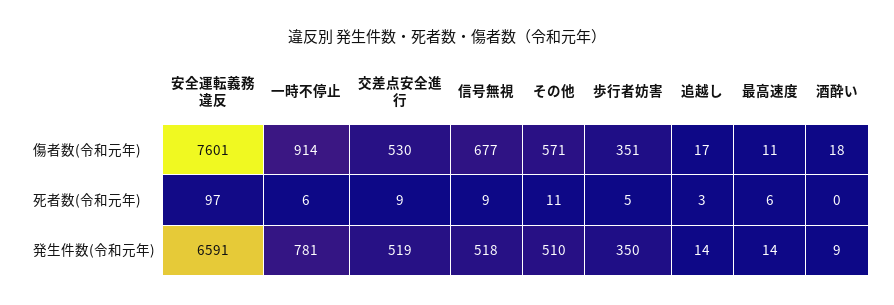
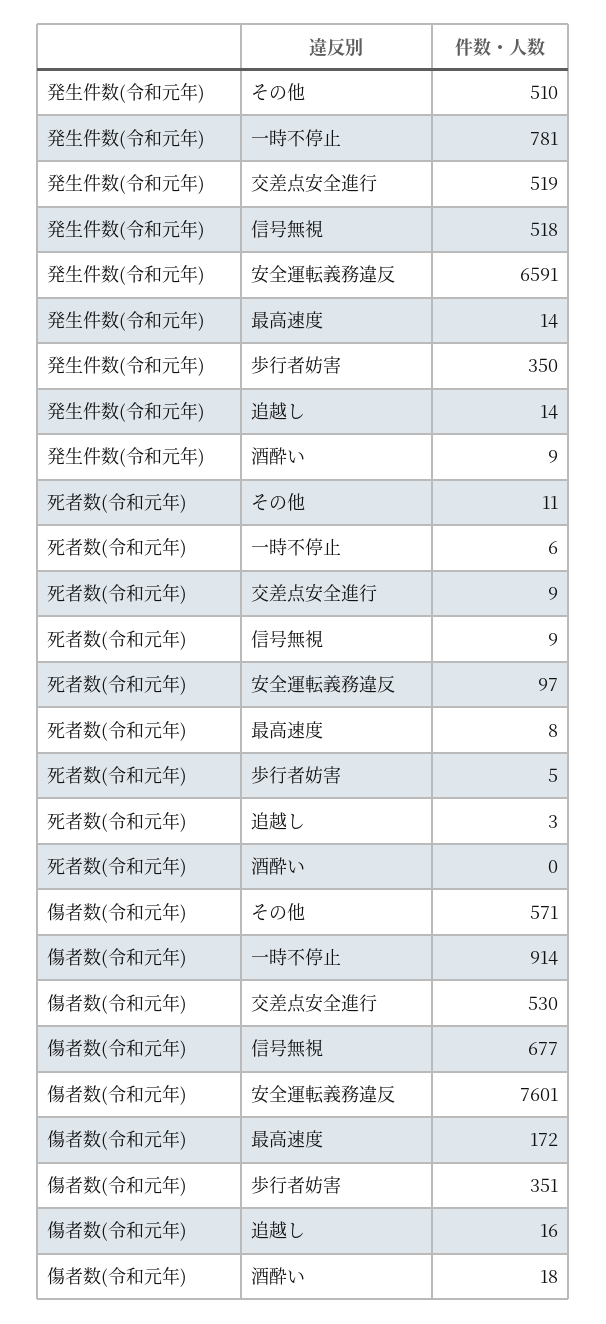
追越し, 傷者数(令和元年): 17 -> 16
最高速度, 傷者数(令和元年): 11 -> 172
最高速度, 死者数(令和元年): 6 -> 8

